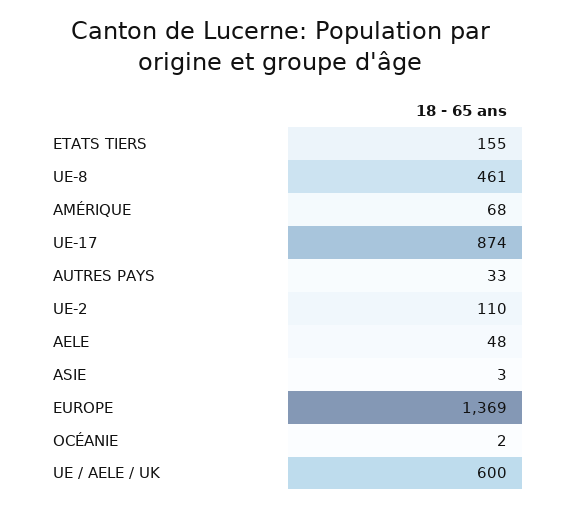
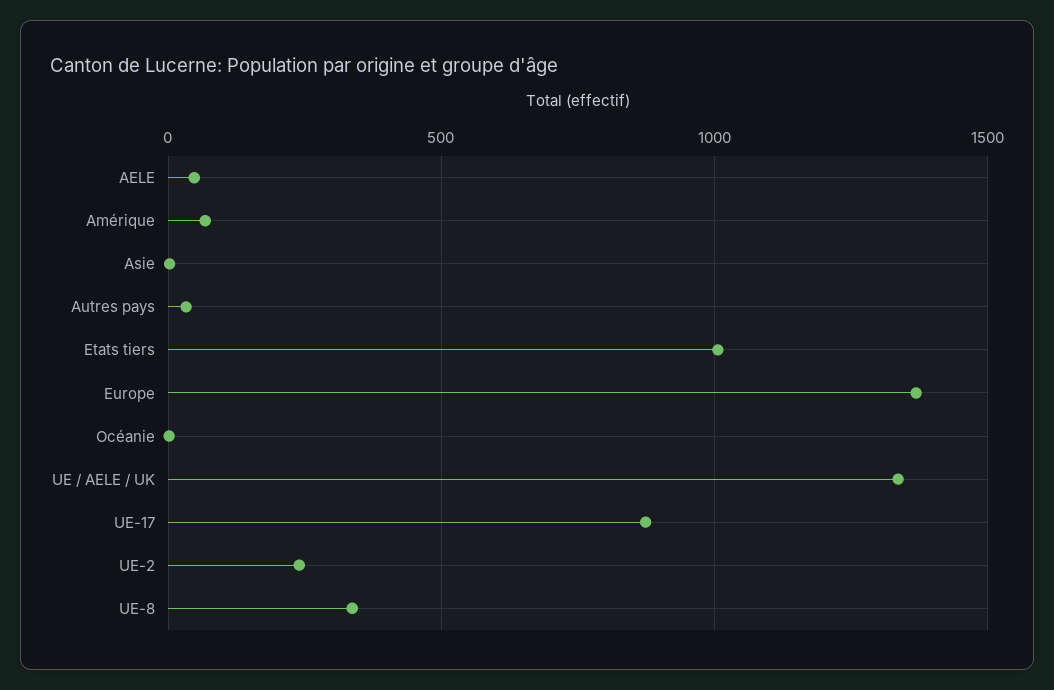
ETATS TIERS: 155 -> 1000
UE-8: 461 -> 350
UE-2: 110 -> 250
UE / AELE / UK: 600 -> 1350

